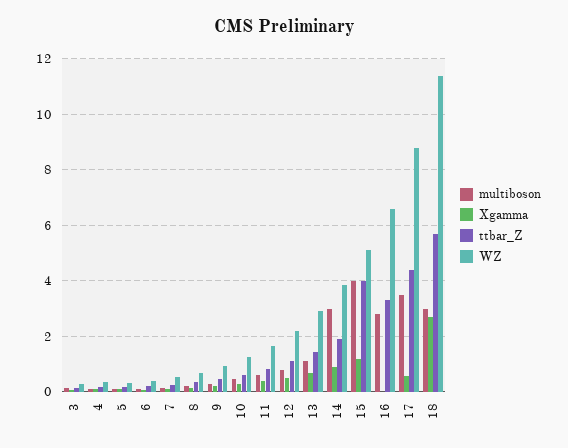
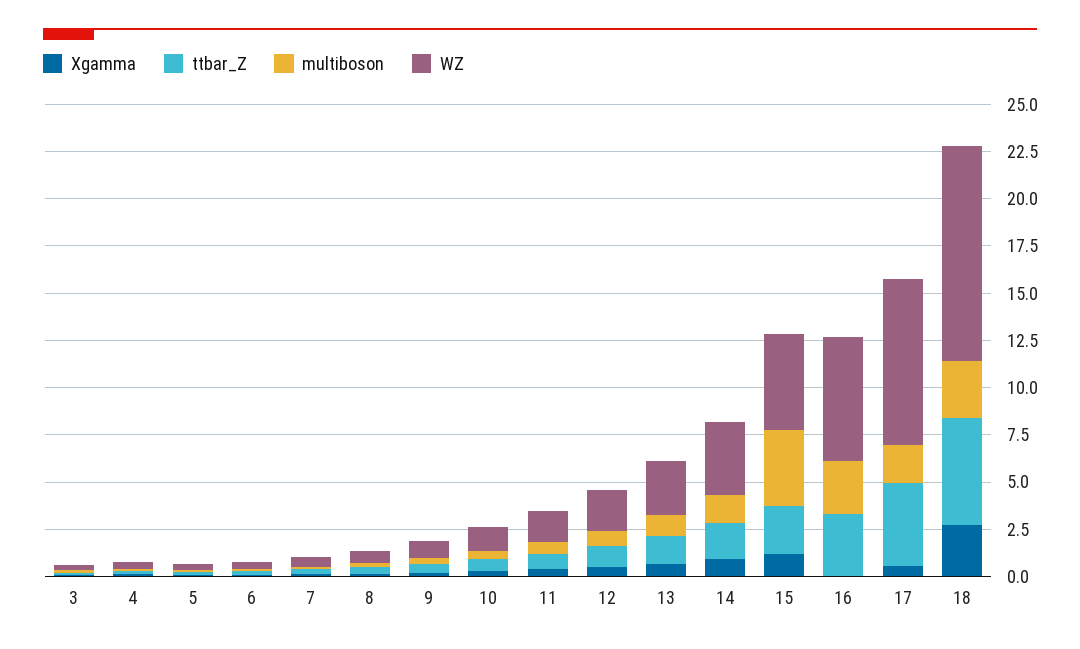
multiboson, 14: 3 -> 1.5
ttbar_Z, 15: 4 -> 2.5
multiboson, 17: 3.5 -> 2

